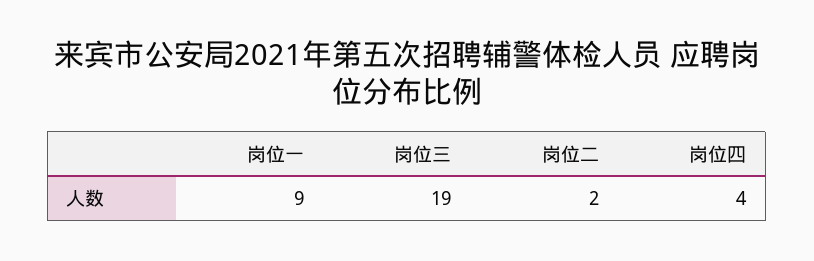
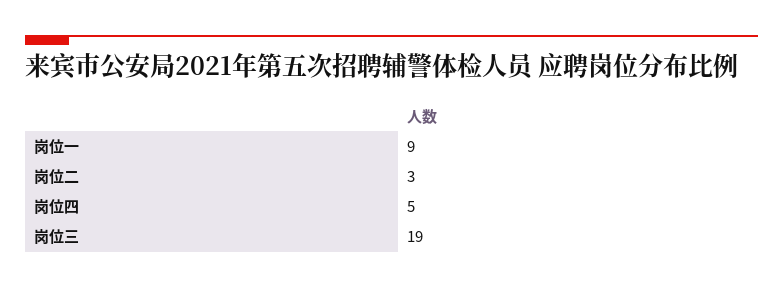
岗位二: 2 -> 3
岗位四: 4 -> 5

